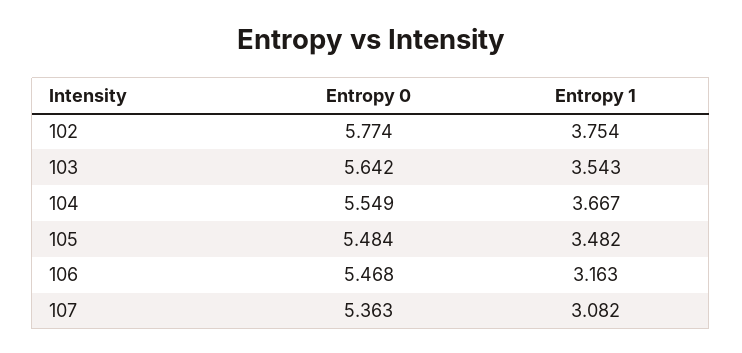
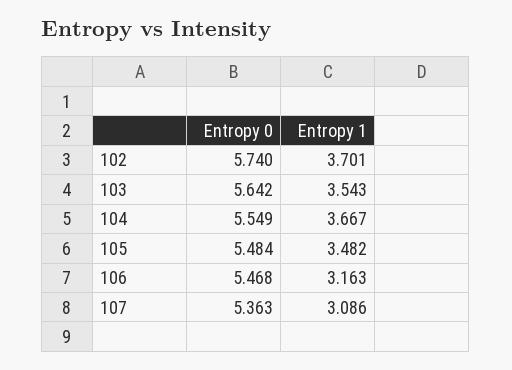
Entropy 0, 102: 5.774 -> 5.74
Entropy 1, 102: 3.754 -> 3.701
Entropy 1, 107: 3.082 -> 3.086

